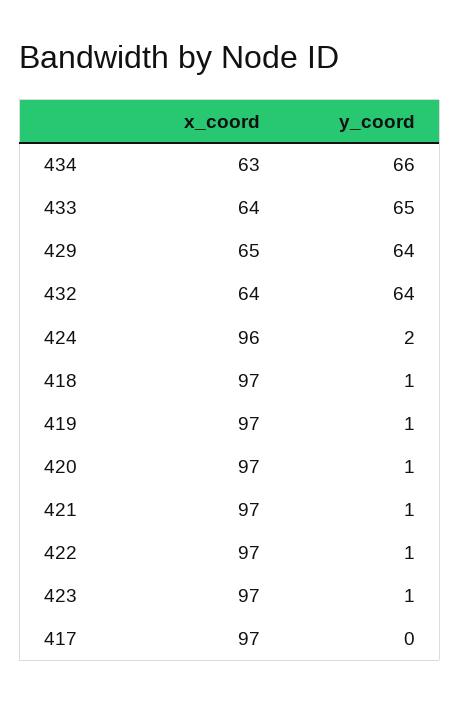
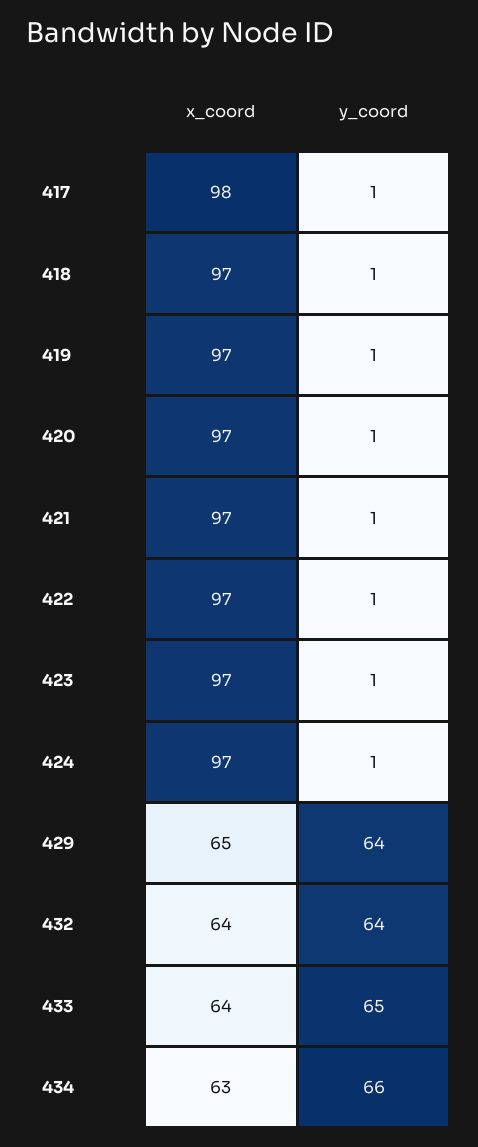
x_coord, 424: 96 -> 97
y_coord, 424: 2 -> 1
x_coord, 417: 97 -> 98
y_coord, 417: 0 -> 1

